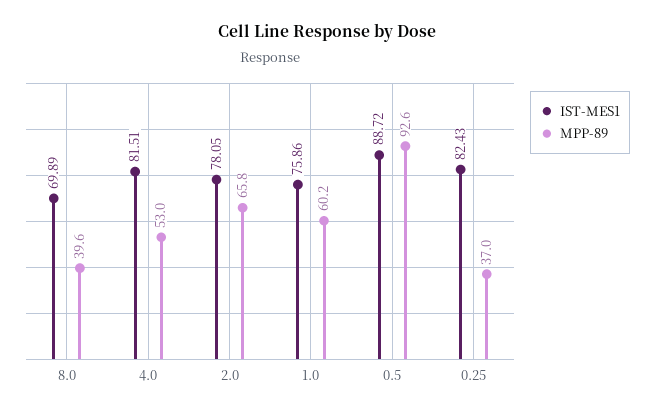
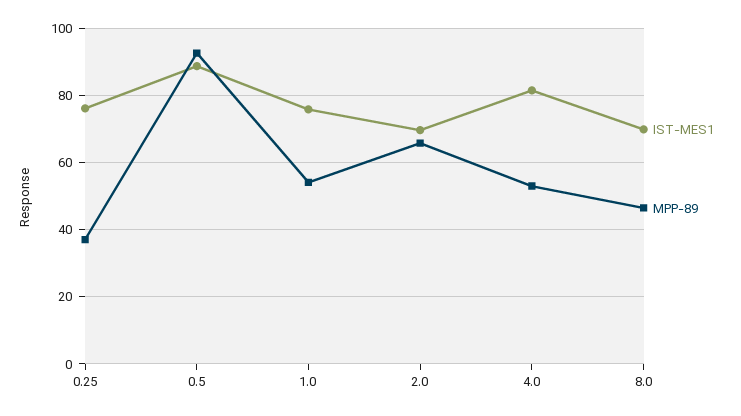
MPP-89, 8.0: 39.6 -> 46
IST-MES1, 2.0: 78.05 -> 70
MPP-89, 1.0: 60.2 -> 54
IST-MES1, 0.25: 82.43 -> 76

